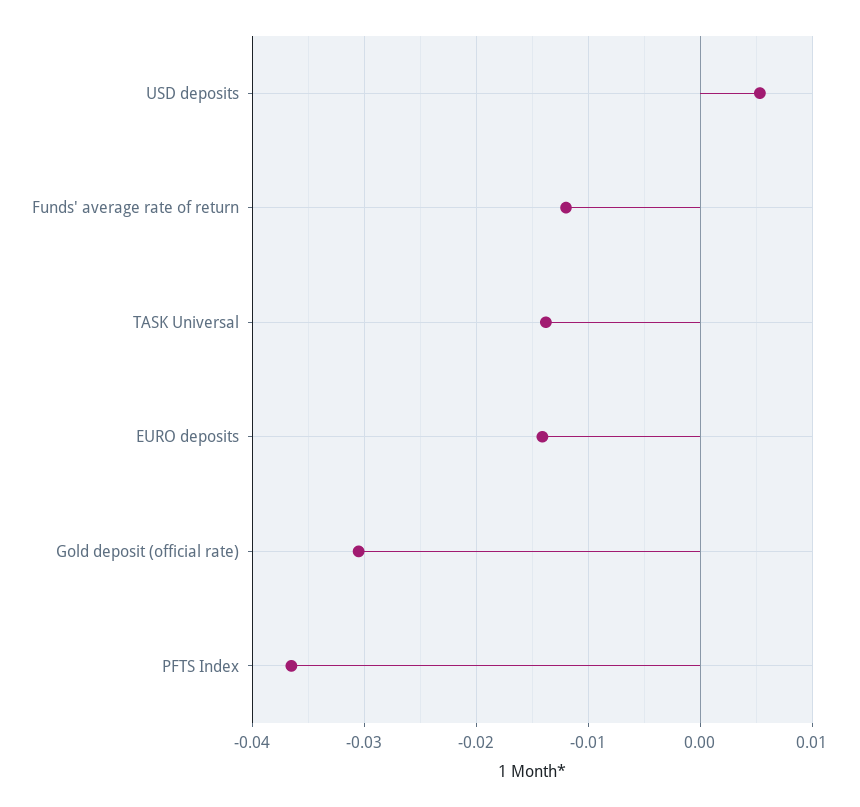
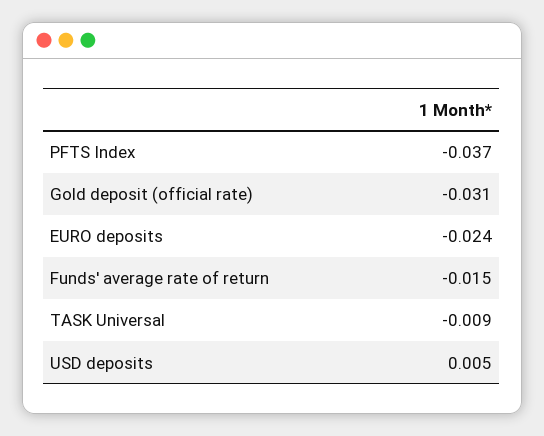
Funds' average rate of return: -0.012 -> -0.015
TASK Universal: -0.014 -> -0.009
EURO deposits: -0.014 -> -0.024

